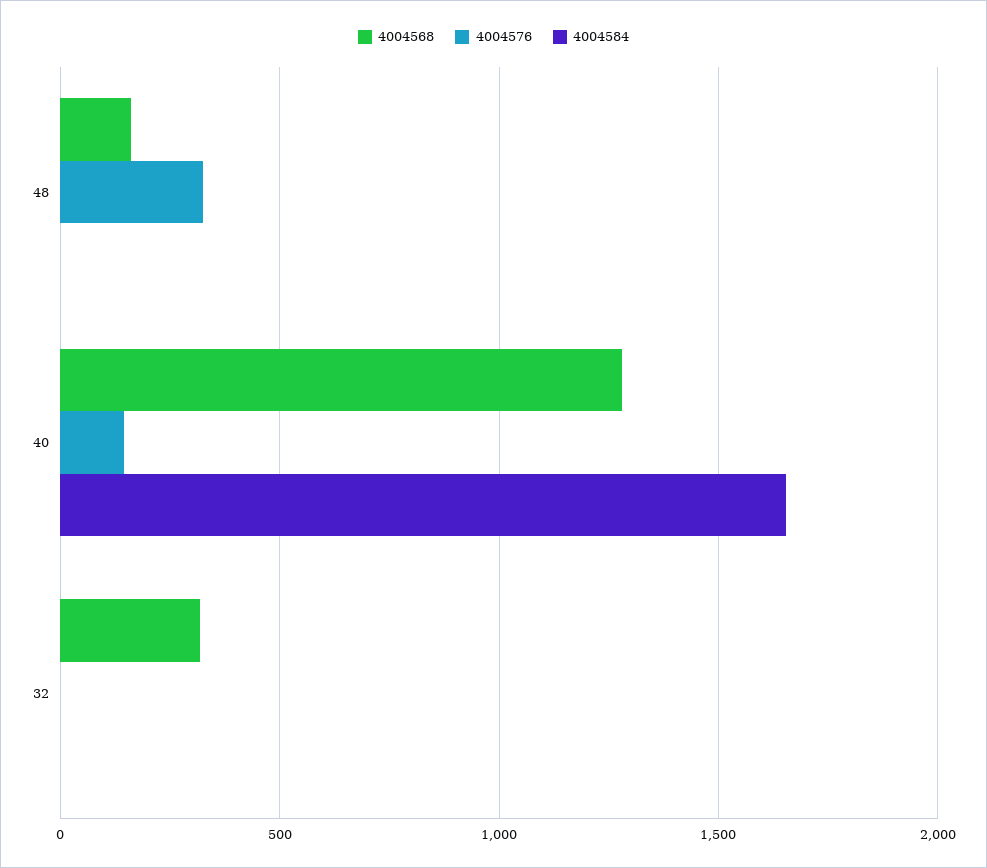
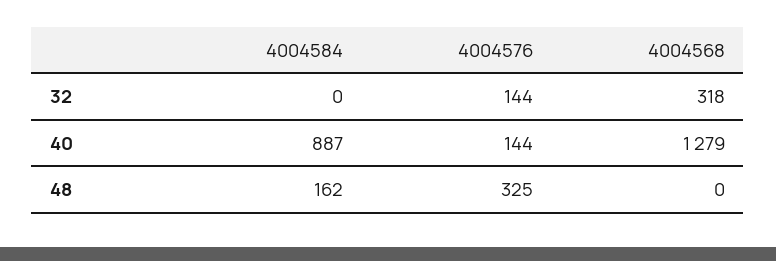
4004568, 48: 150 -> 0
4004584, 48: 0 -> 162
4004584, 40: 1650 -> 887
4004576, 32: 0 -> 144

